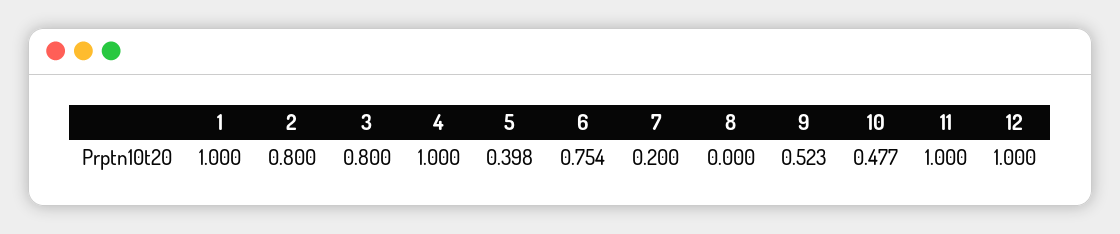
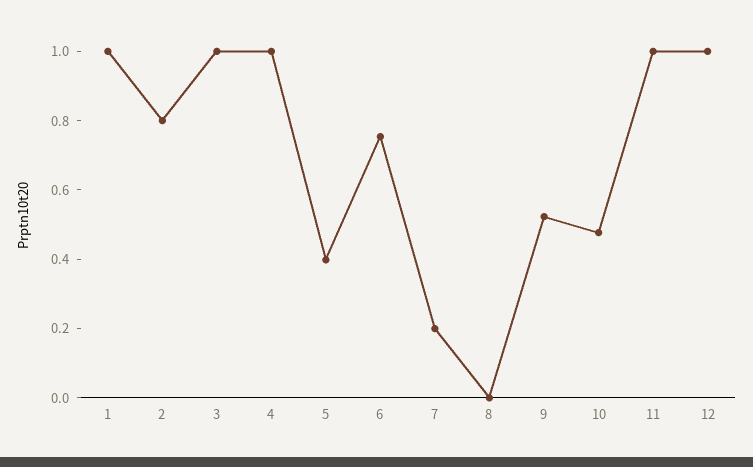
3: 0.8 -> 1

